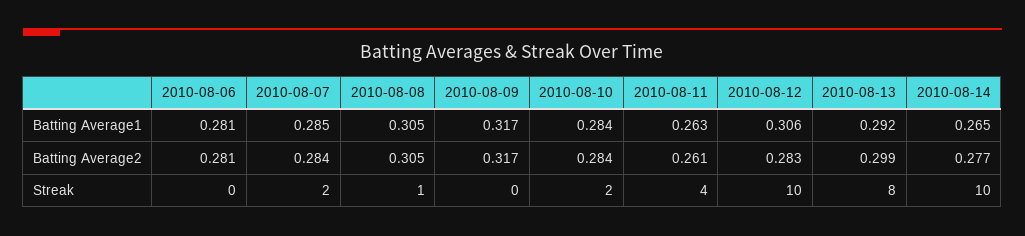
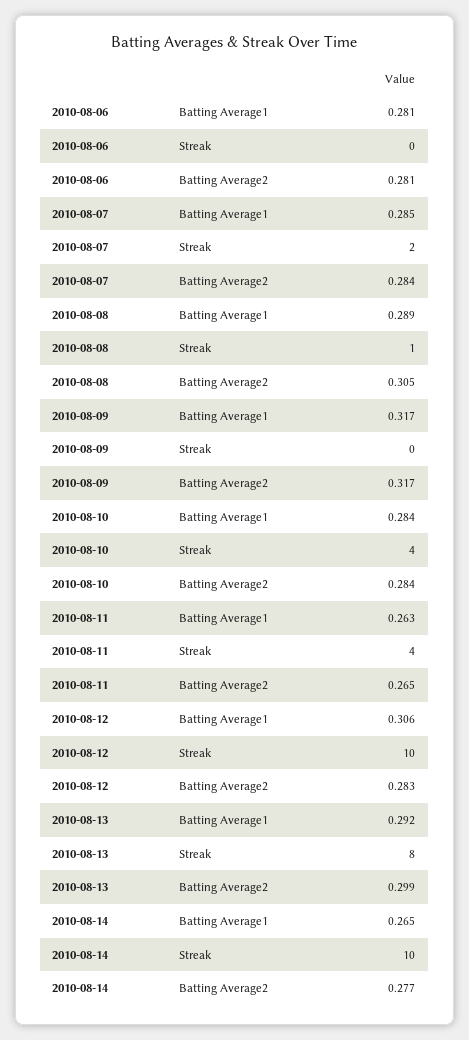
2010-08-08, Batting Average1: 0.305 -> 0.289
2010-08-11, Batting Average2: 0.261 -> 0.265
2010-08-10, Streak: 2 -> 4

